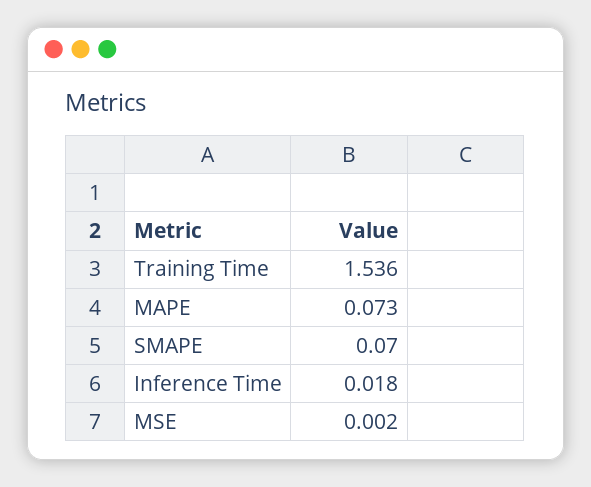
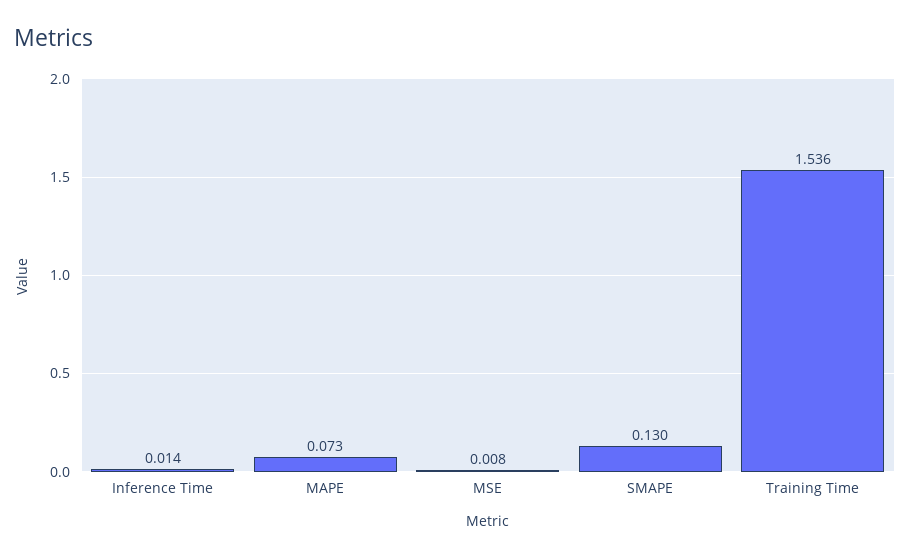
SMAPE: 0.07 -> 0.13
Inference Time: 0.018 -> 0.014
MSE: 0.002 -> 0.008

